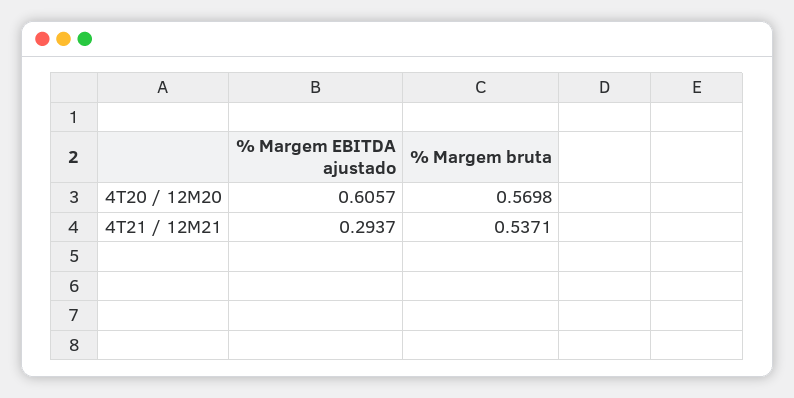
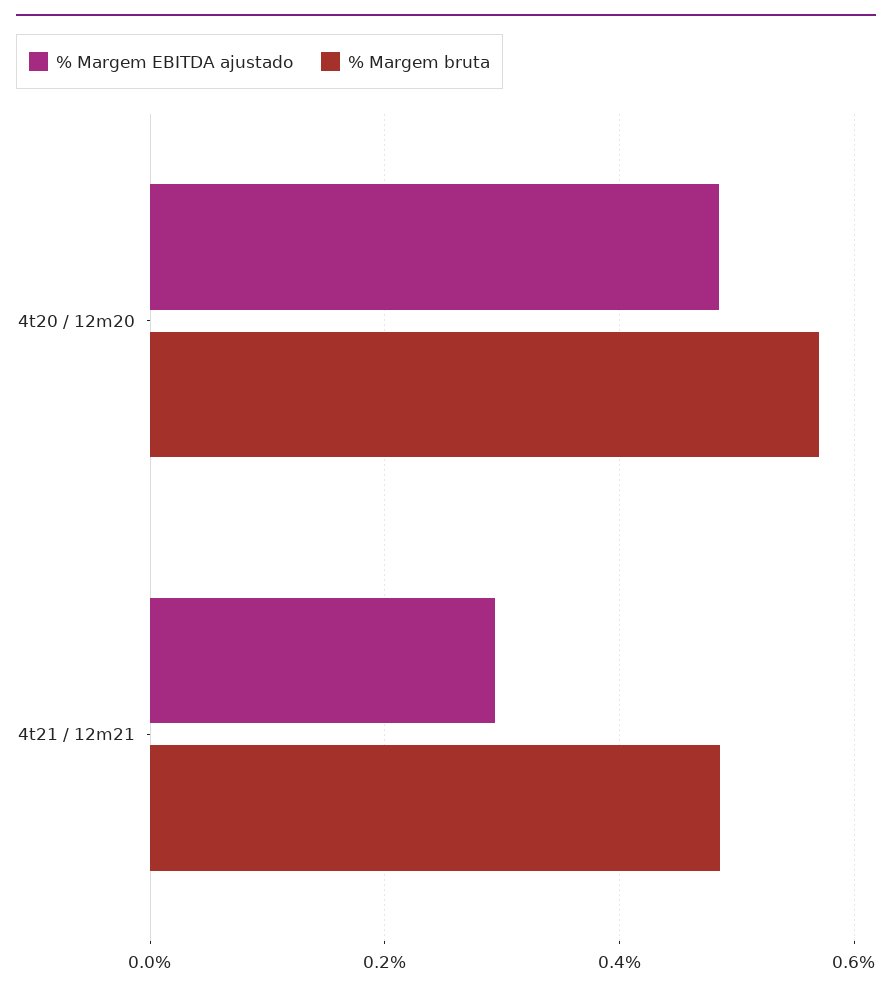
% Margem EBITDA ajustado, 4T20 / 12M20: 0.6057 -> 0.48
% Margem bruta, 4T21 / 12M21: 0.5371 -> 0.48

